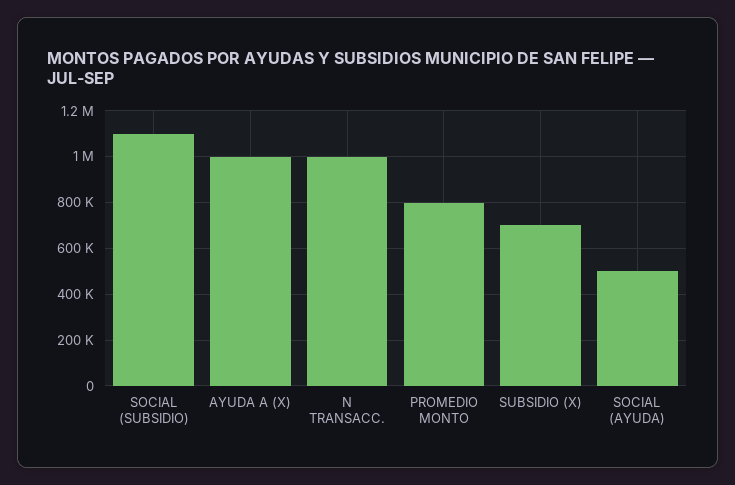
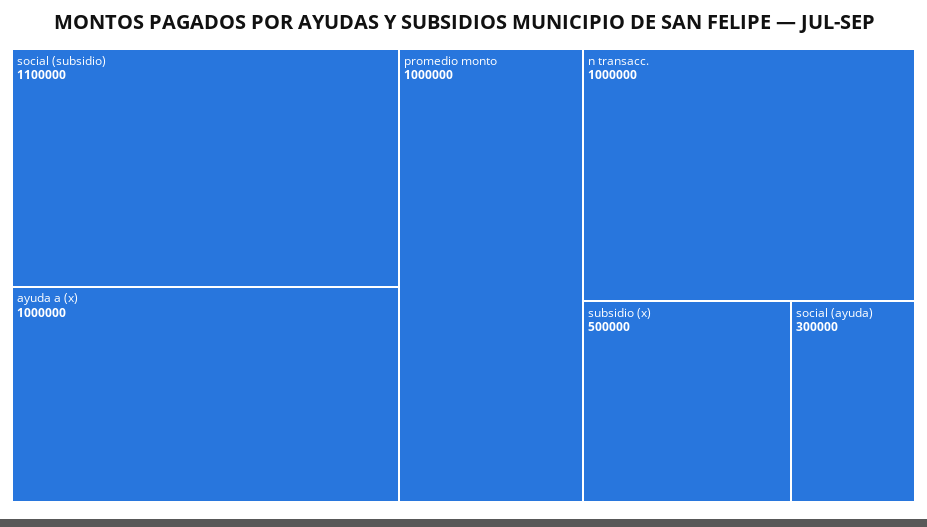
PROMEDIO MONTO: 800000 -> 1000000
SUBSIDIO (X): 700000 -> 500000
SOCIAL (AYUDA): 500000 -> 300000

